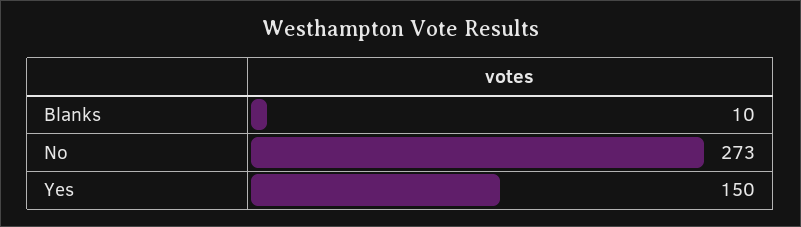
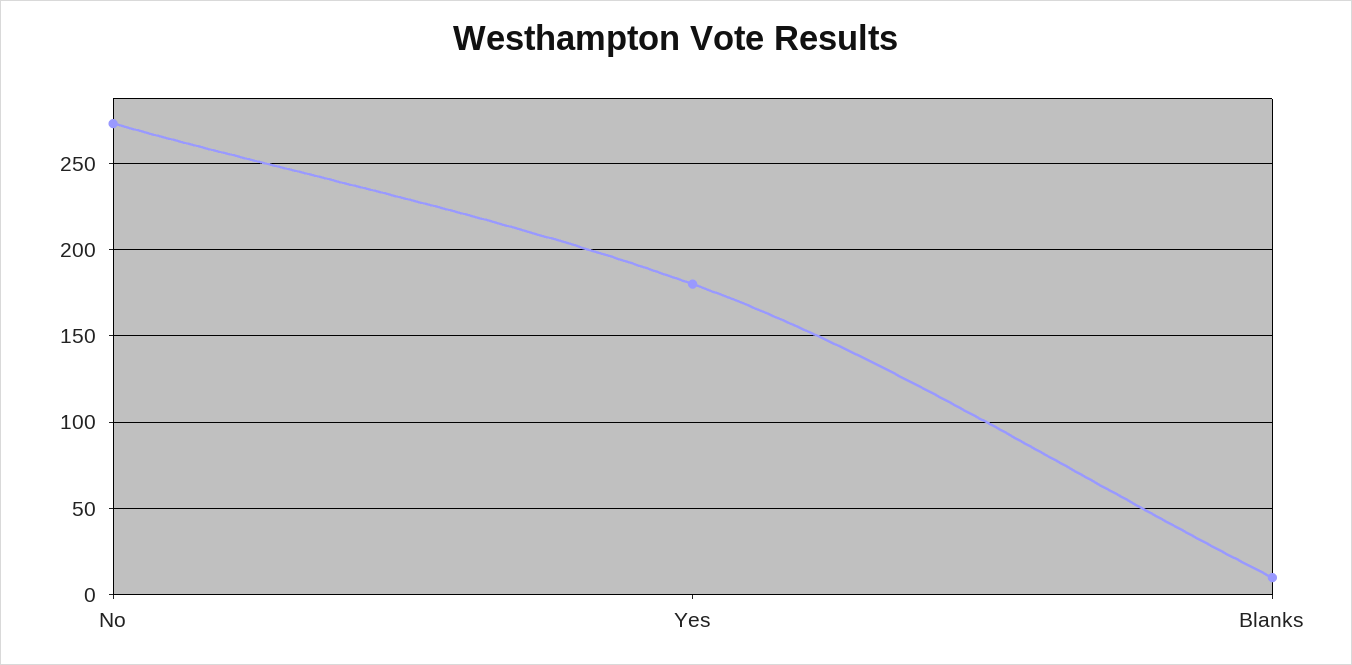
Yes: 150 -> 180

